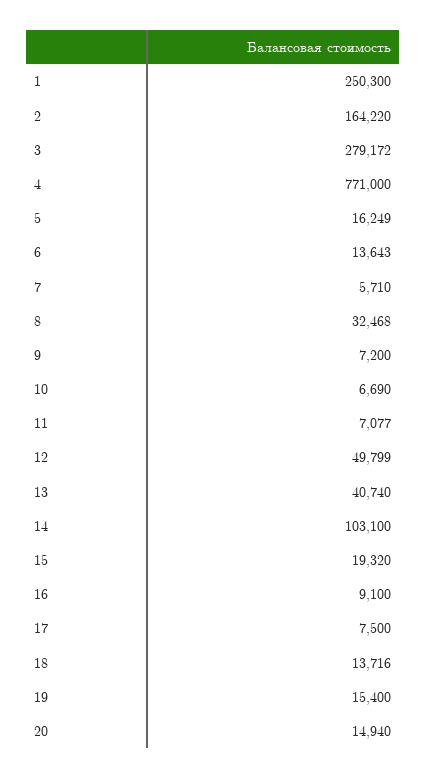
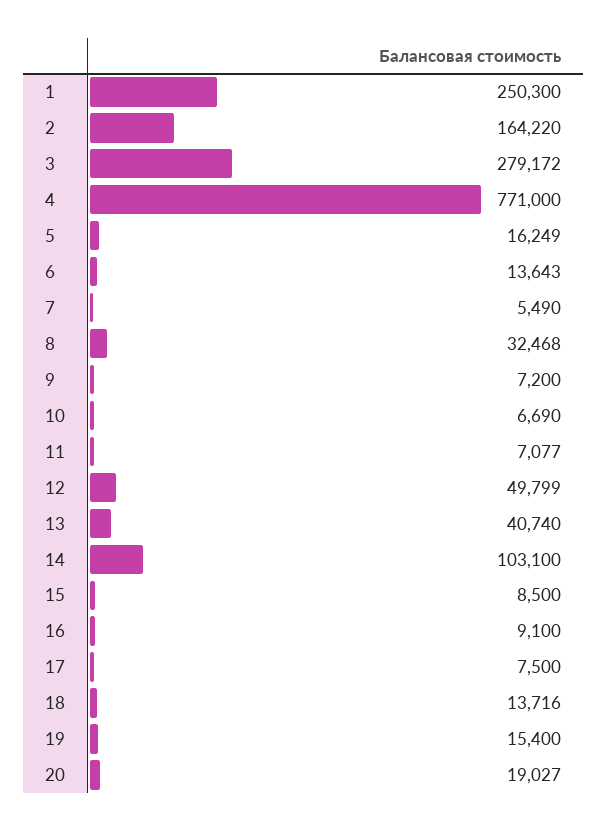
7: 5710 -> 5490
15: 19320 -> 8500
20: 14940 -> 19027

